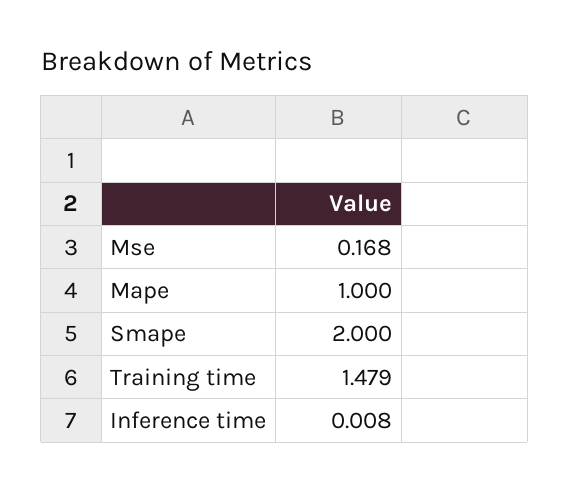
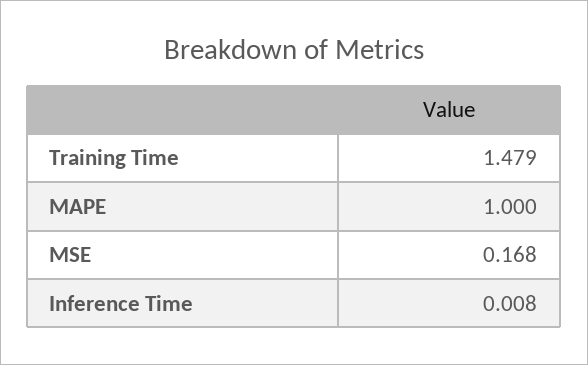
Smape: 2 -> none

